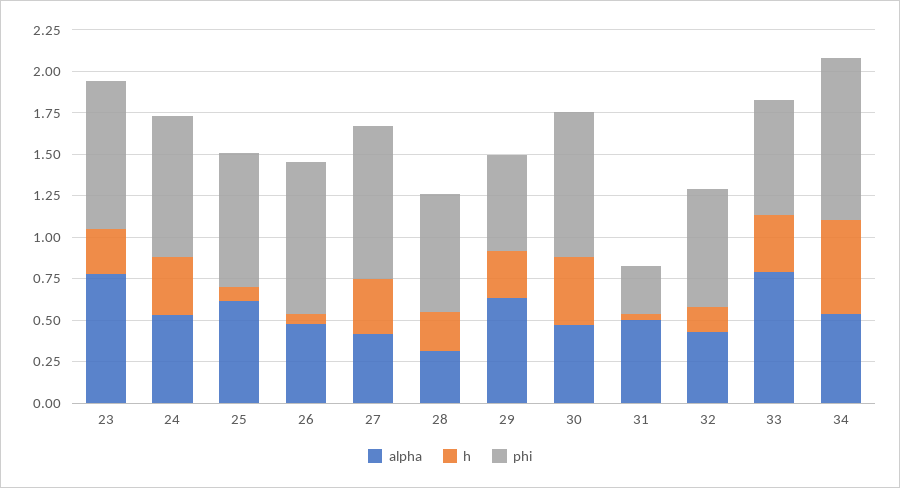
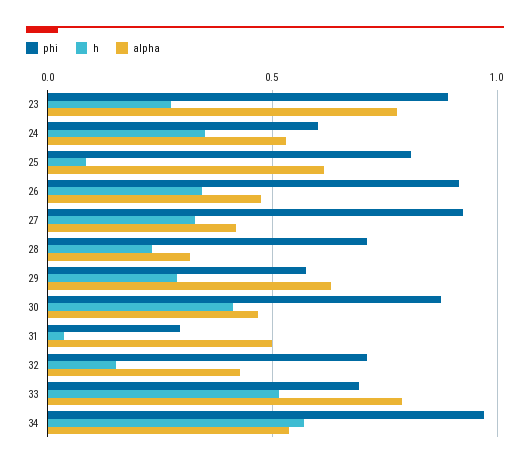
phi, 24: 0.85 -> 0.6
h, 26: 0.05 -> 0.35
h, 33: 0.35 -> 0.5

